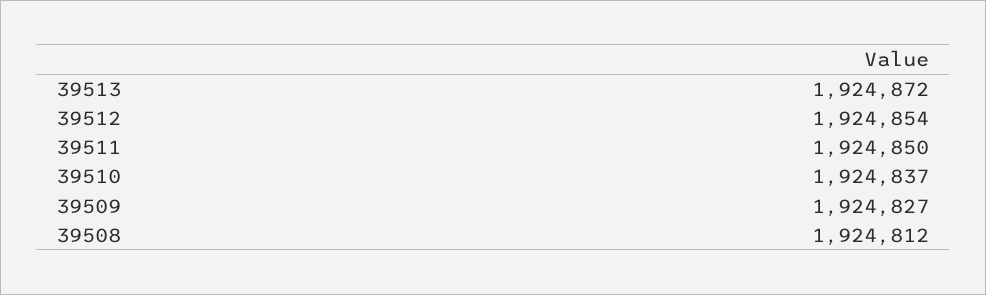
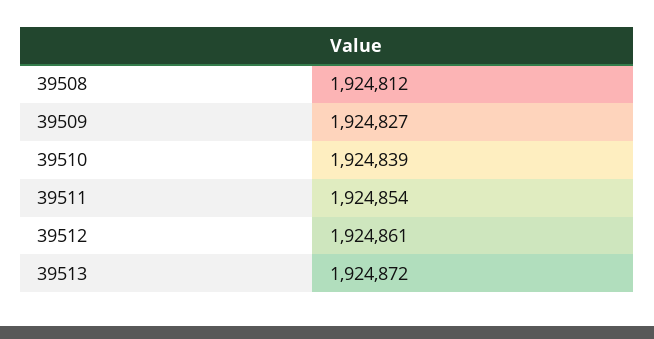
39512: 1924854 -> 1924861
39511: 1924850 -> 1924854
39510: 1924837 -> 1924839

